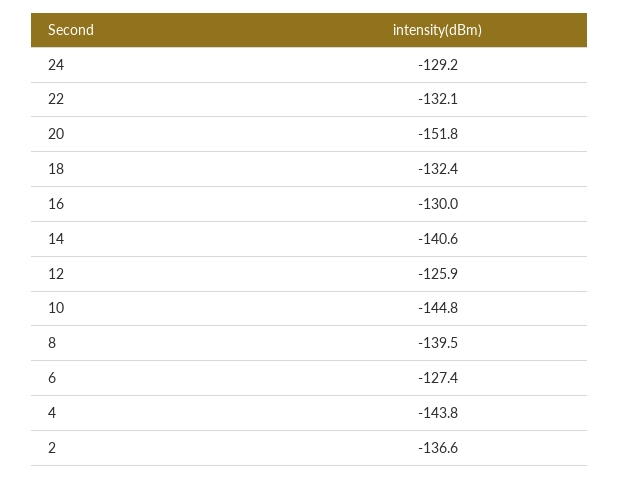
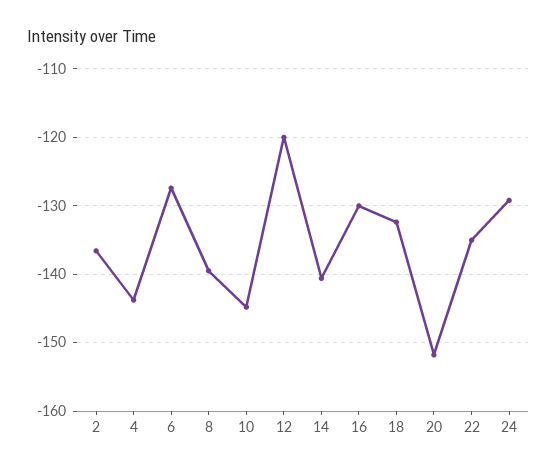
22: -132.1 -> -135
12: -125.9 -> -120

